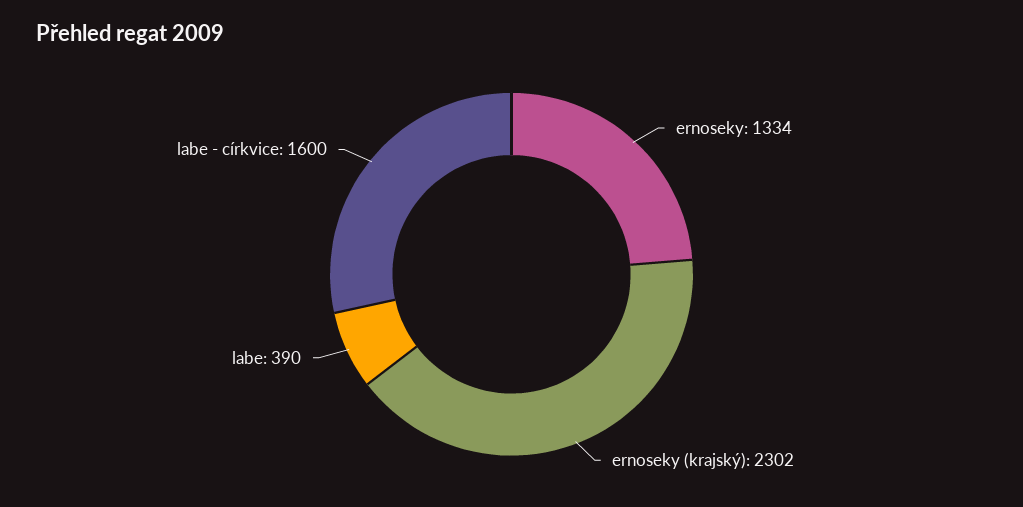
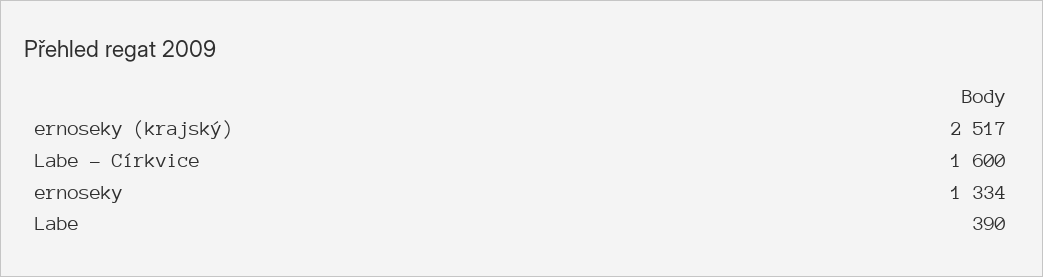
ernoseky (krajský): 2302 -> 2517

